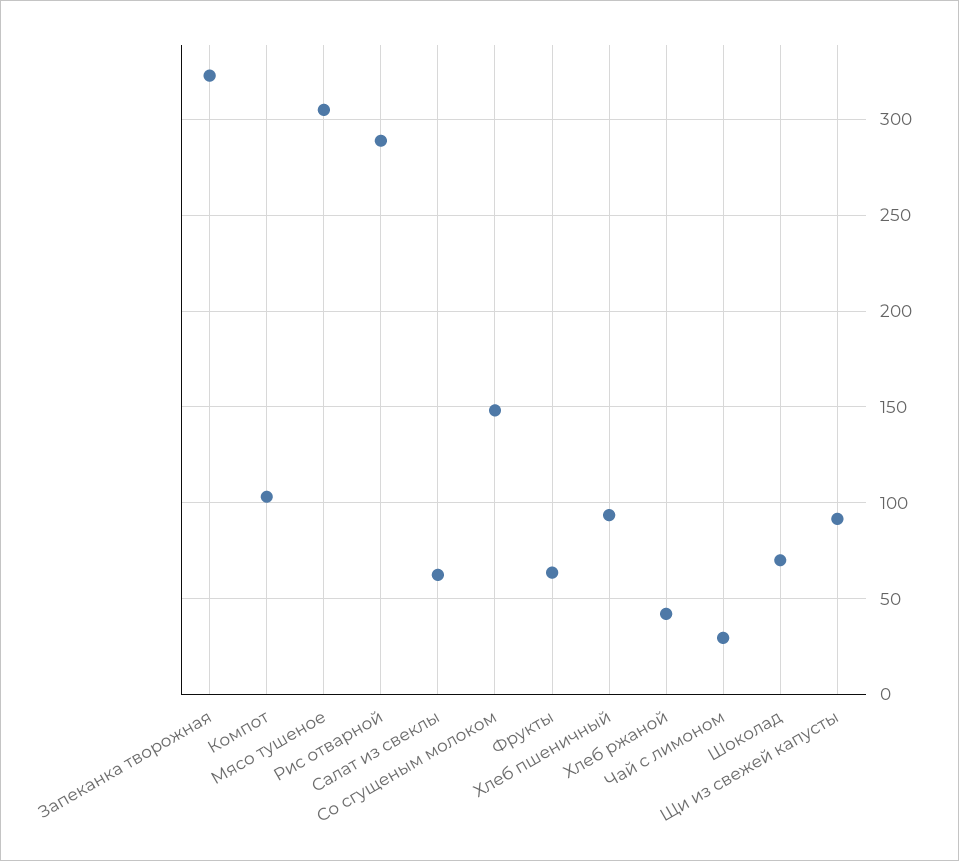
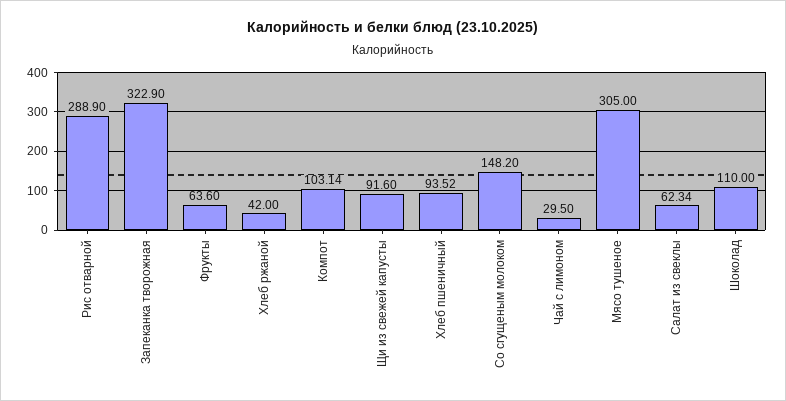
Шоколад: 70 -> 110

